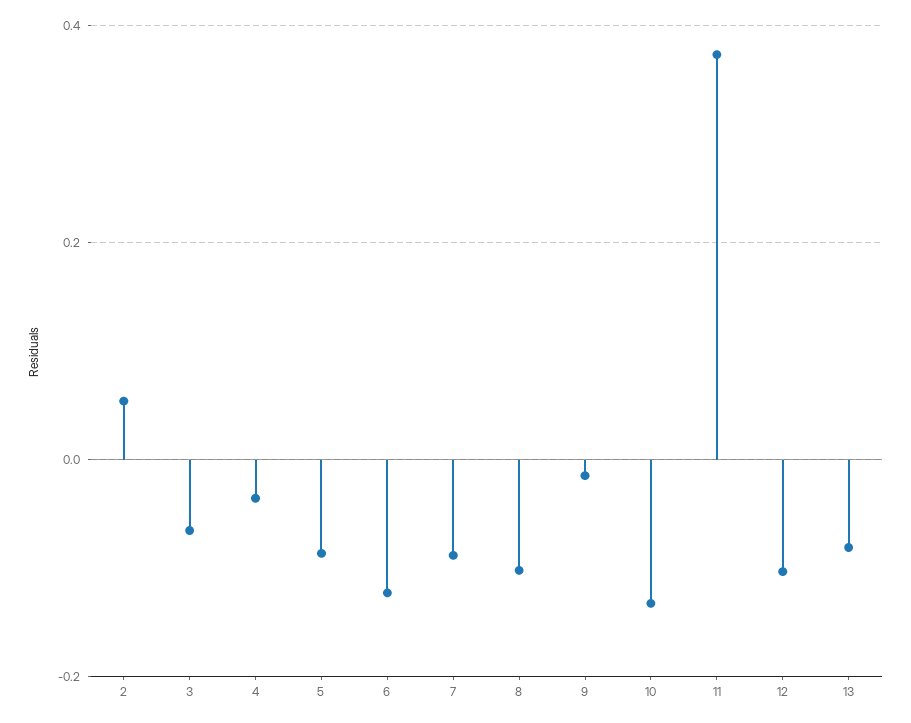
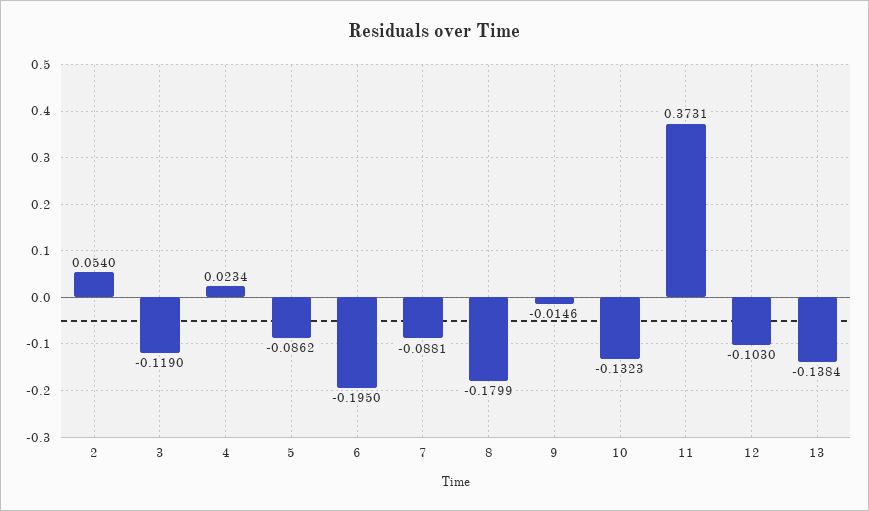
3: -0.06 -> -0.119
4: -0.04 -> 0.0234
6: -0.12 -> -0.195
8: -0.1 -> -0.1799
13: -0.08 -> -0.1384

